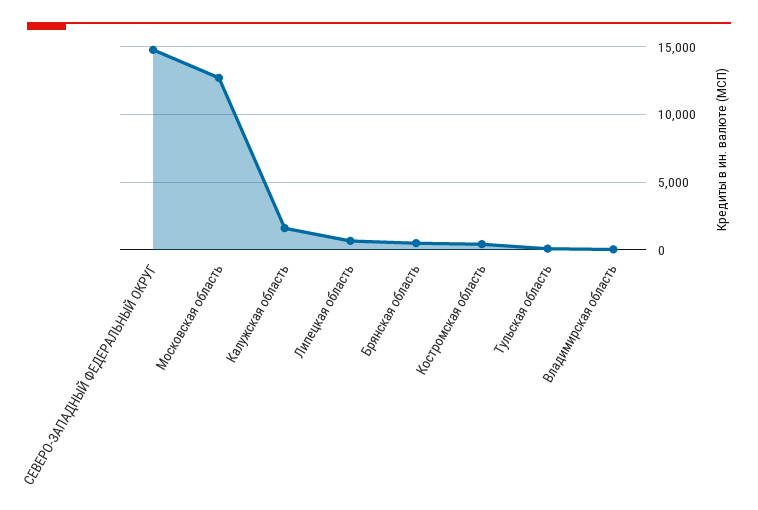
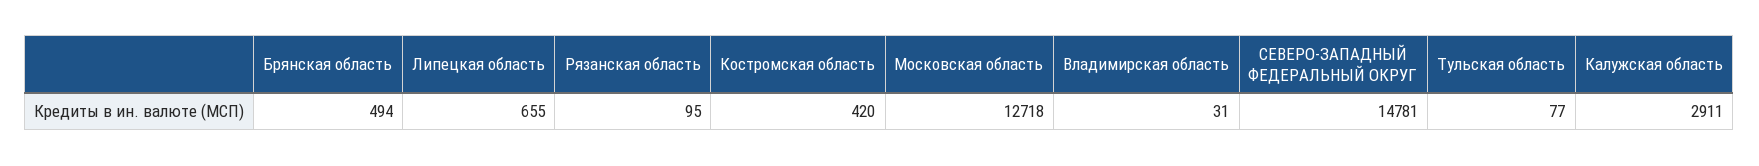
Калужская область: 1500 -> 2911
Рязанская область: none -> 95

